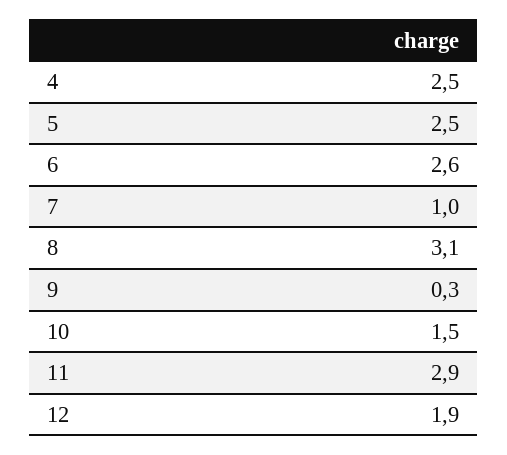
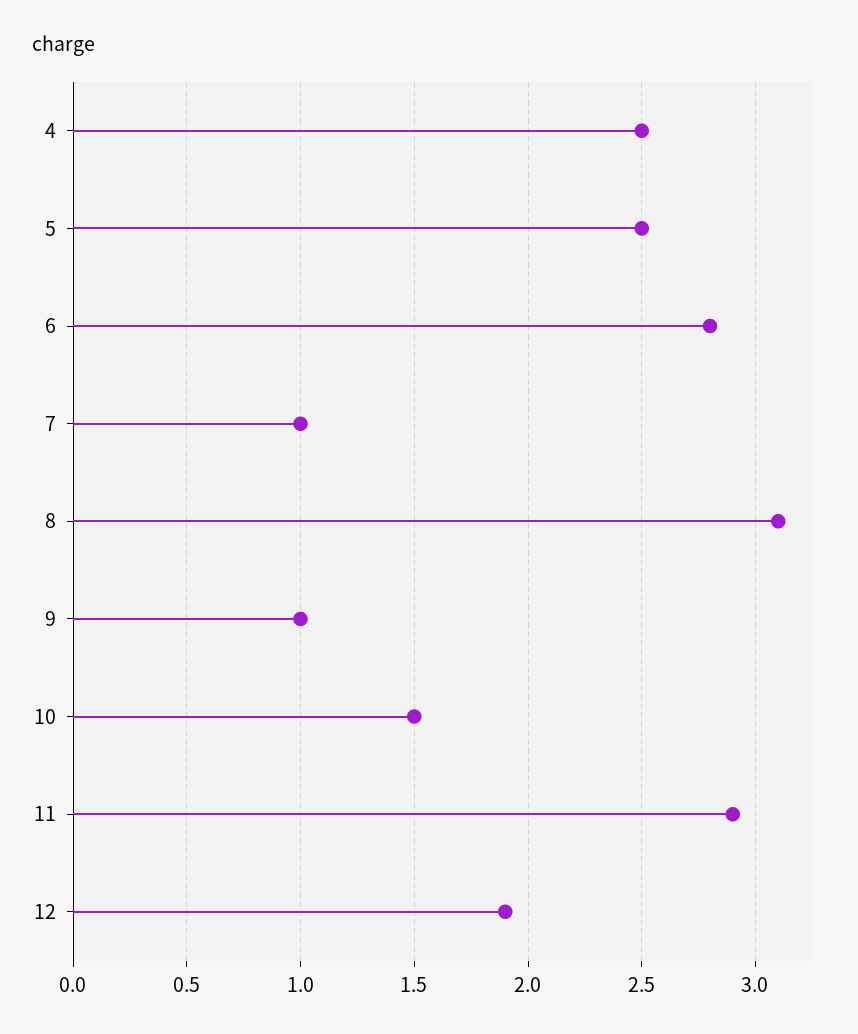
6: 2.6 -> 2.8
9: 0.3 -> 1

